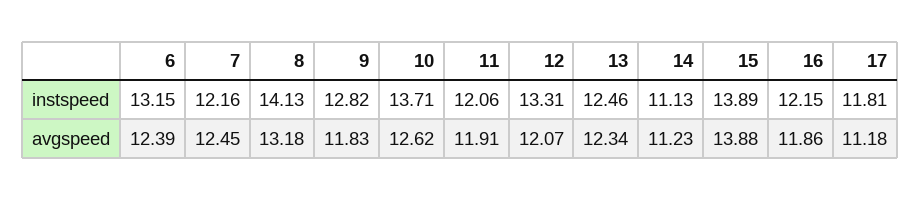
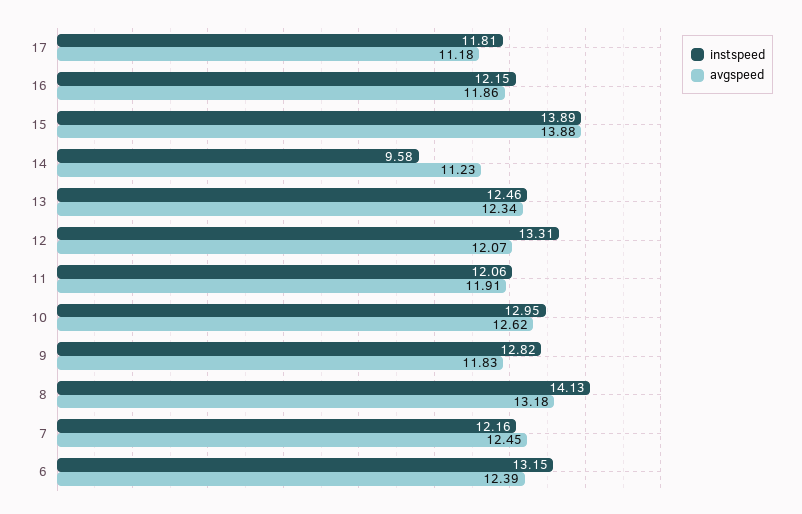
instspeed, 10: 13.71 -> 12.95
instspeed, 14: 11.13 -> 9.58

